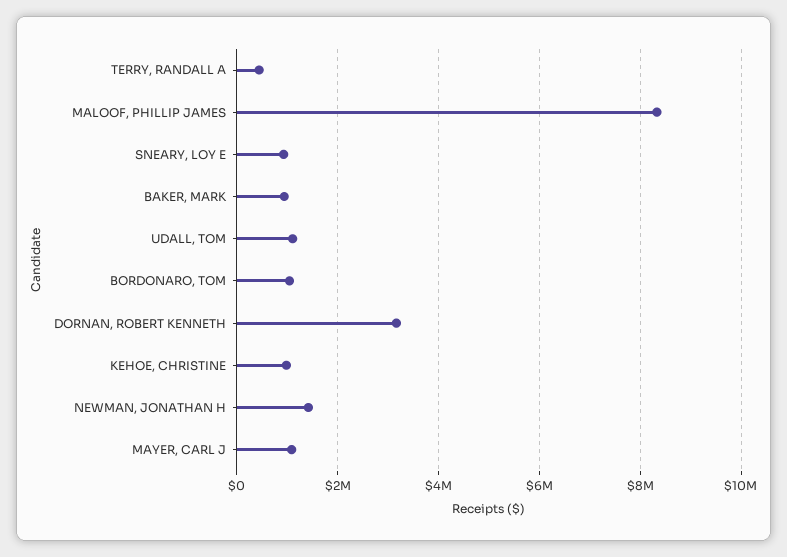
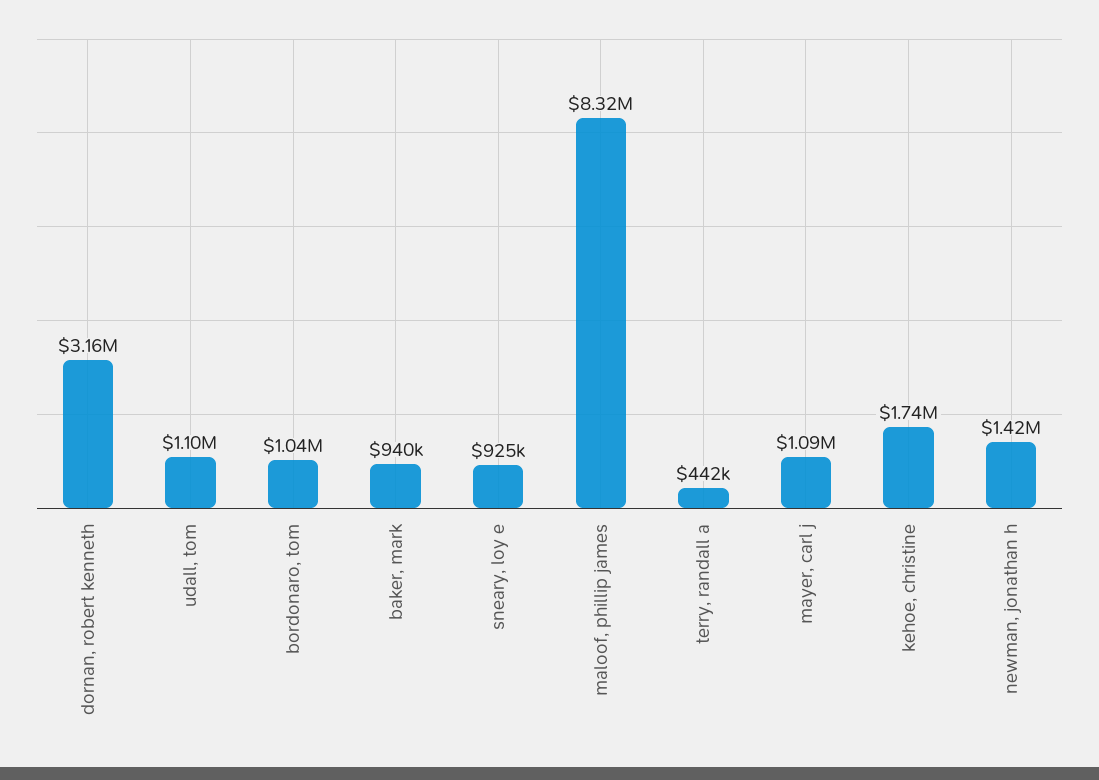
KEHOE, CHRISTINE: 1000000 -> 1740000

